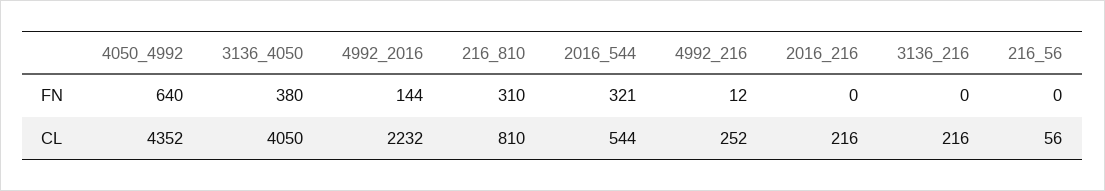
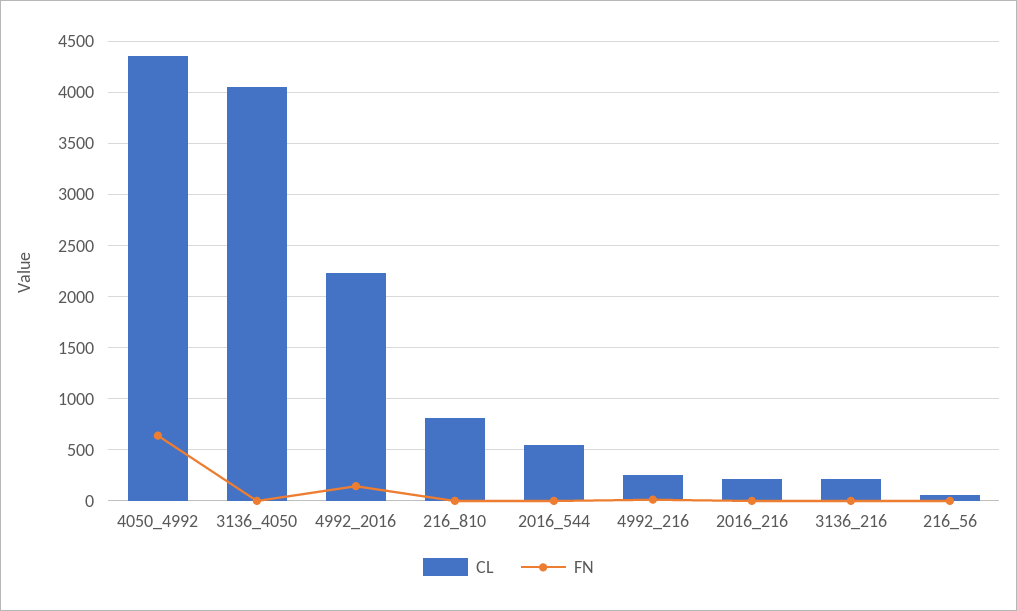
FN, 3136_4050: 380 -> 0
FN, 216_810: 310 -> 0
FN, 2016_544: 321 -> 0

